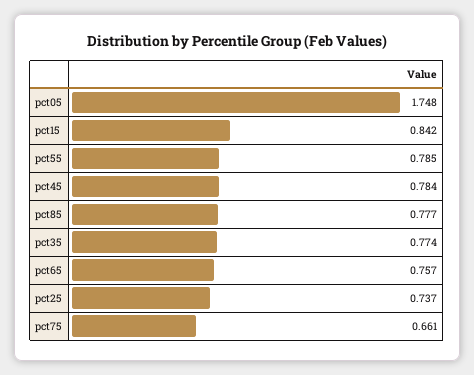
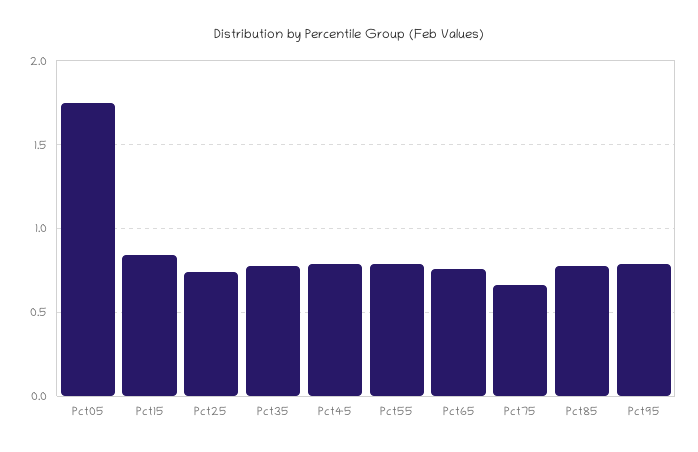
Pct95: none -> 0.8

